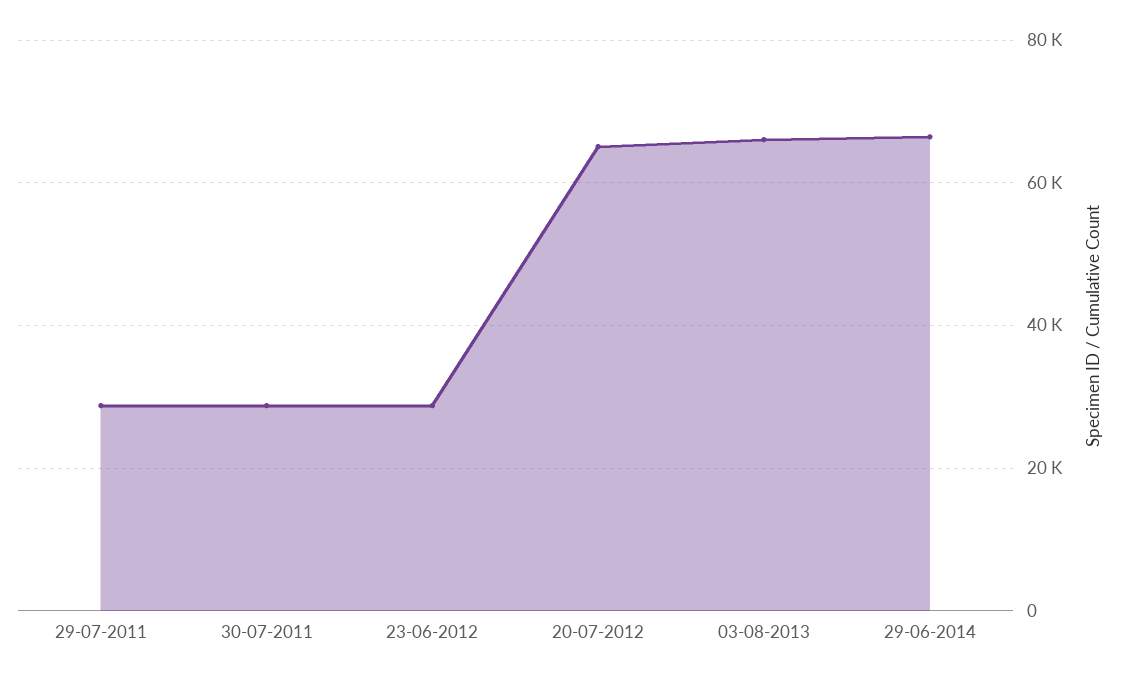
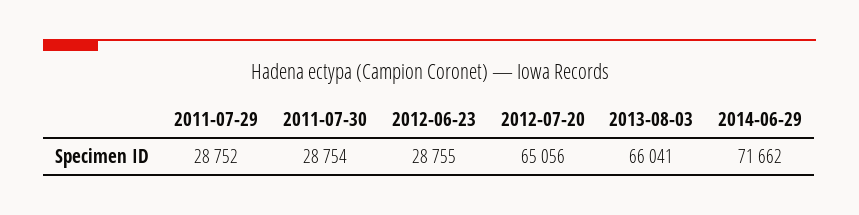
29-06-2014: 66000 -> 71662

